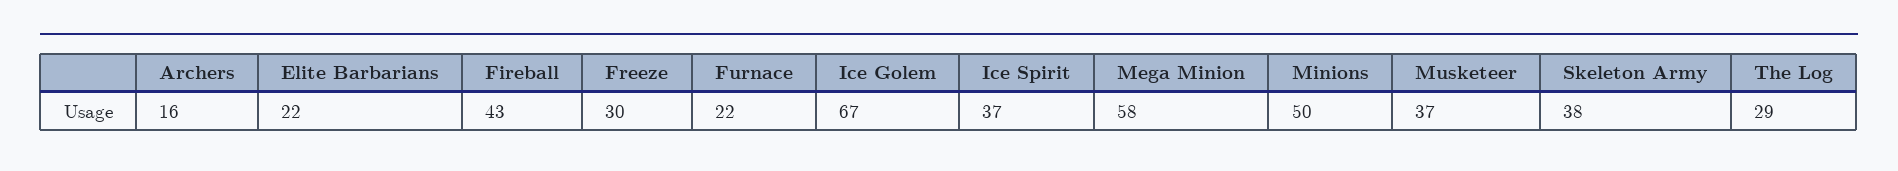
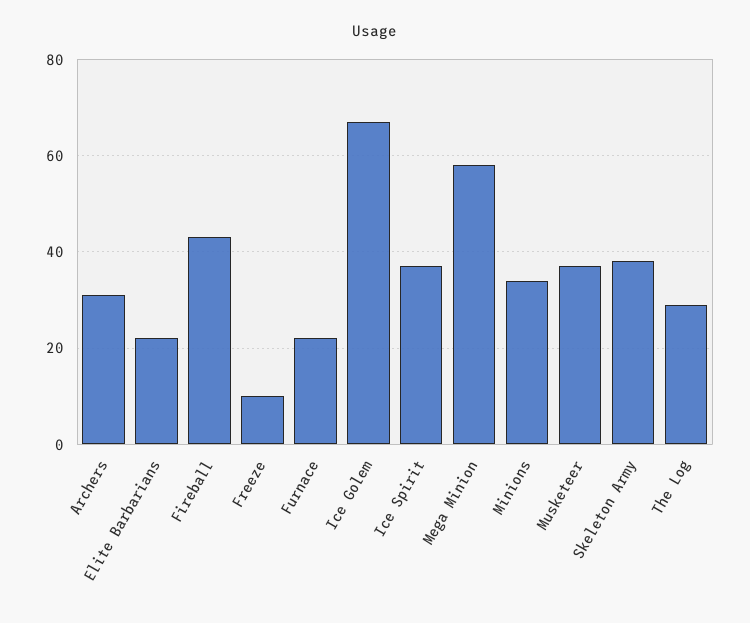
Archers: 16 -> 30
Freeze: 30 -> 10
Minions: 50 -> 35

